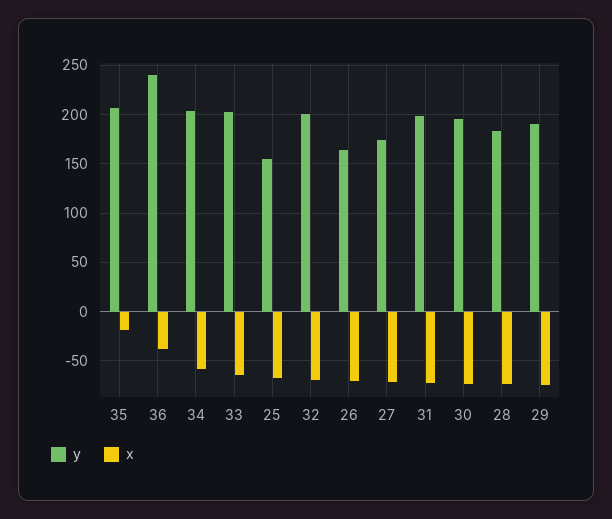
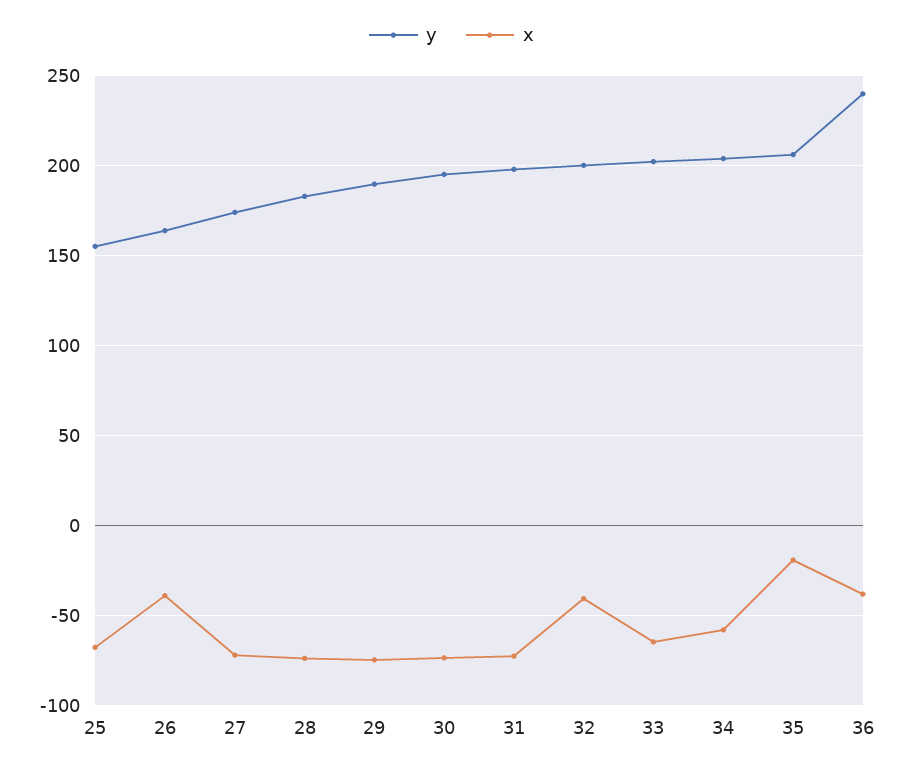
x, 32: -70 -> -40
x, 26: -70 -> -40

